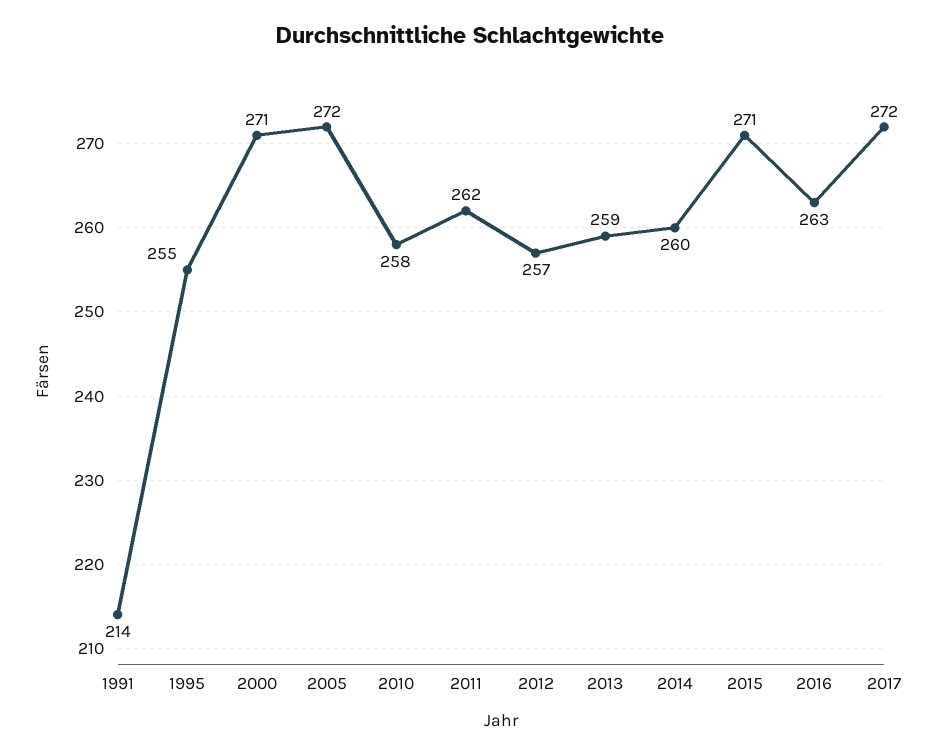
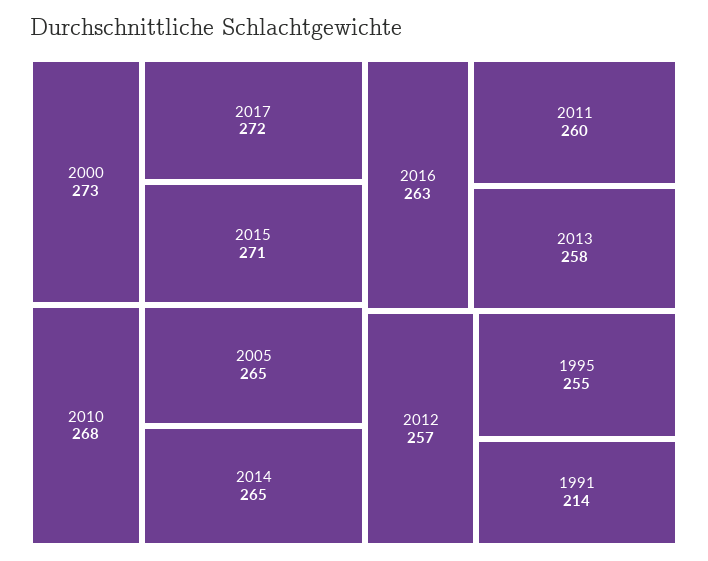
2000: 271 -> 273
2005: 272 -> 265
2010: 258 -> 268
2011: 262 -> 260
2013: 259 -> 258
2014: 260 -> 265

